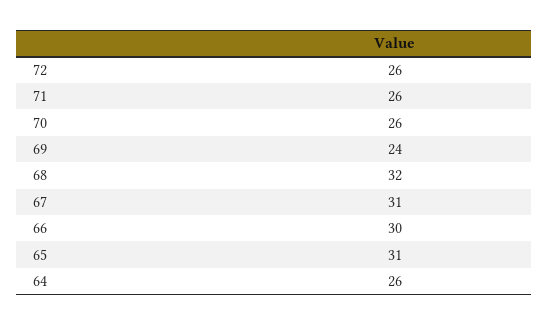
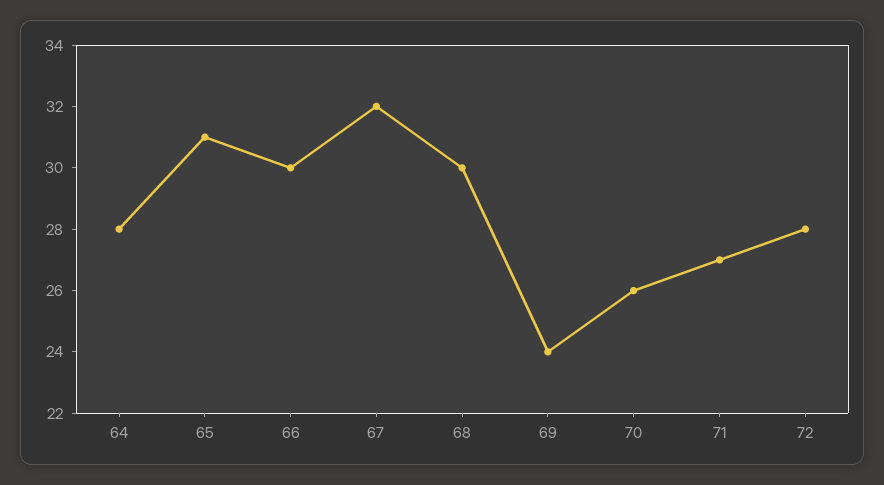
72: 26 -> 28
71: 26 -> 27
68: 32 -> 30
67: 31 -> 32
64: 26 -> 28

